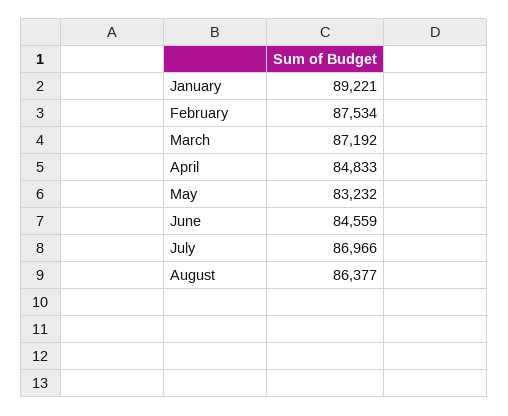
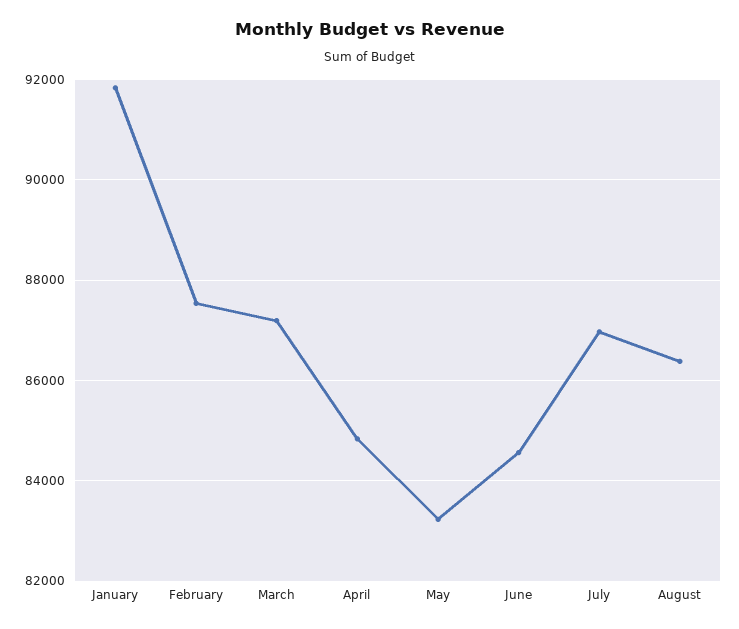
January: 89221 -> 91800

